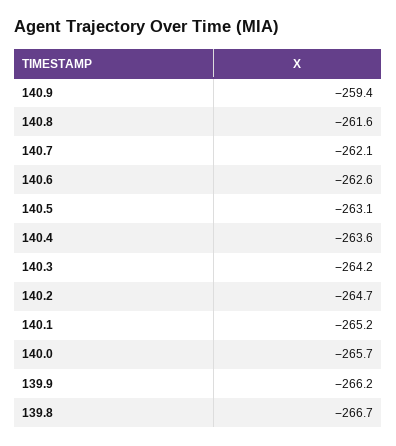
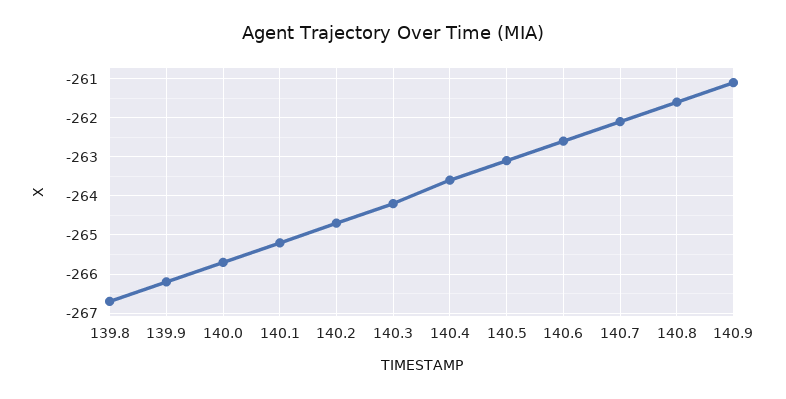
140.9: -259.4 -> -261

